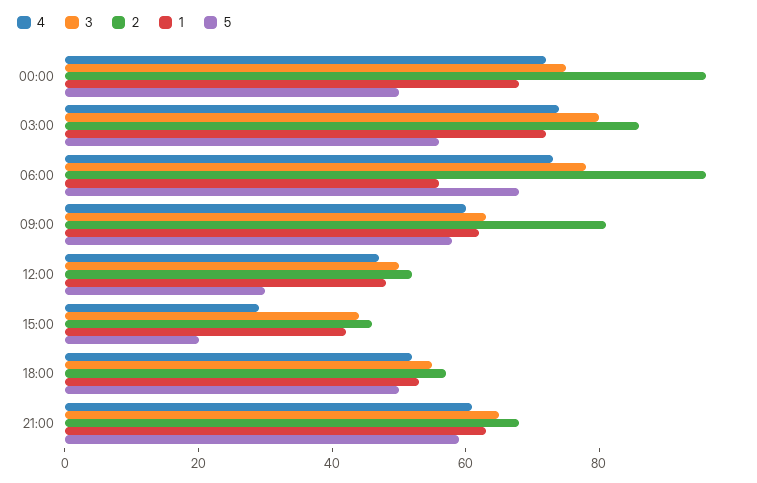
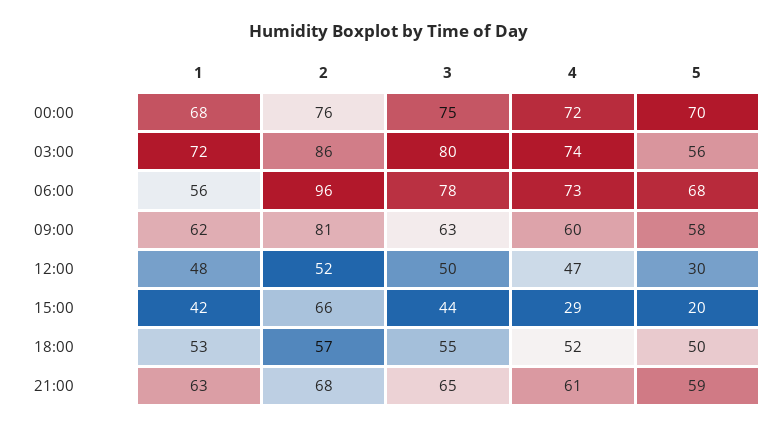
2, 00:00: 95 -> 76
5, 00:00: 50 -> 70
2, 15:00: 45 -> 66

